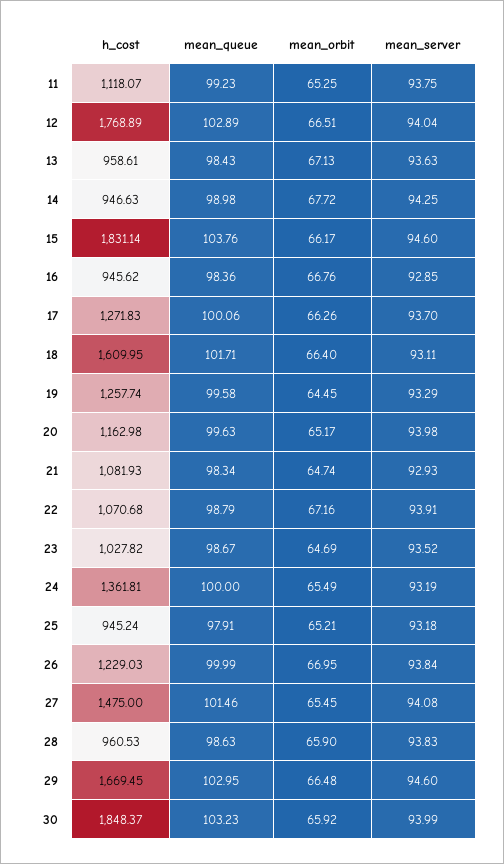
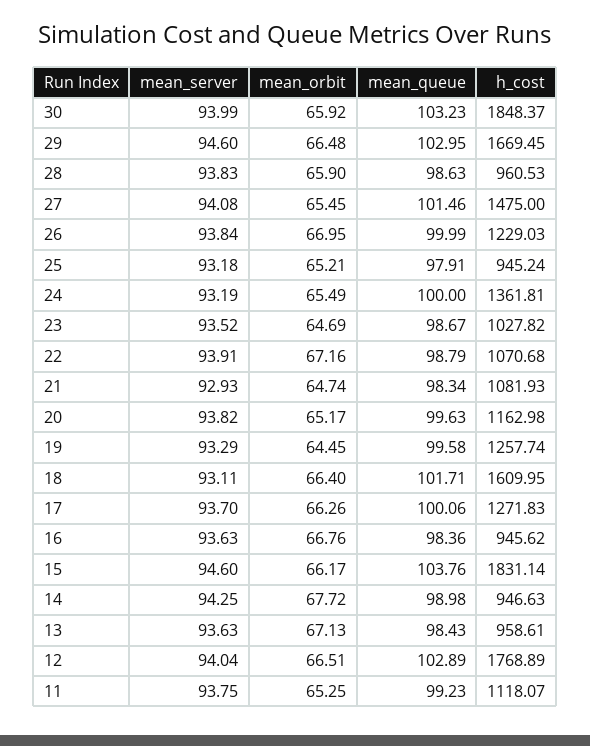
mean_server, 16: 92.85 -> 93.63
mean_server, 20: 93.98 -> 93.82

